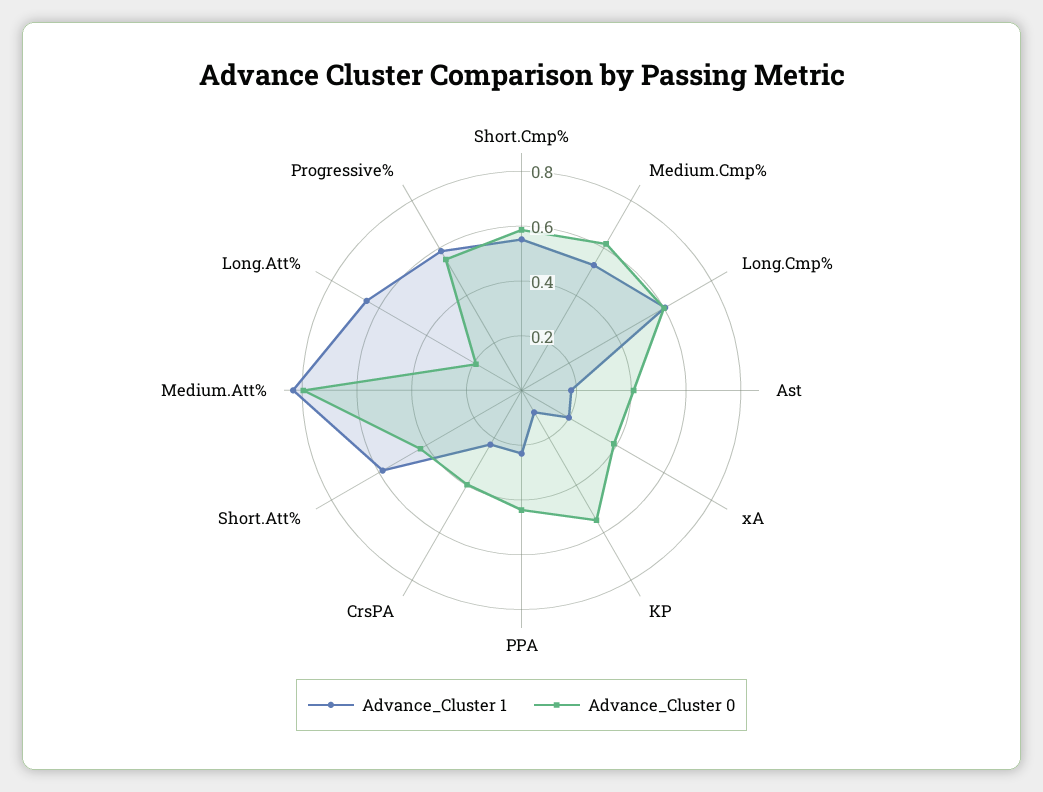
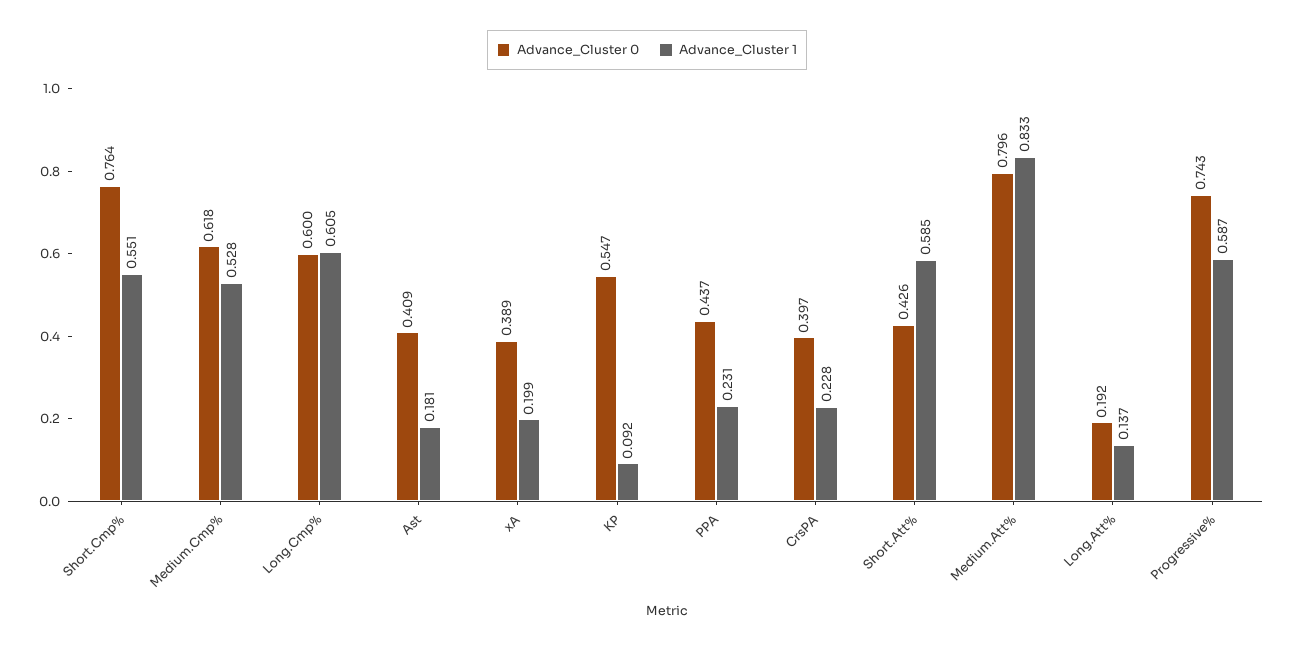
Advance_Cluster 0, Short.Cmp%: 0.6 -> 0.764
Advance_Cluster 1, Long.Att%: 0.65 -> 0.137
Advance_Cluster 0, Progressive%: 0.55 -> 0.743

